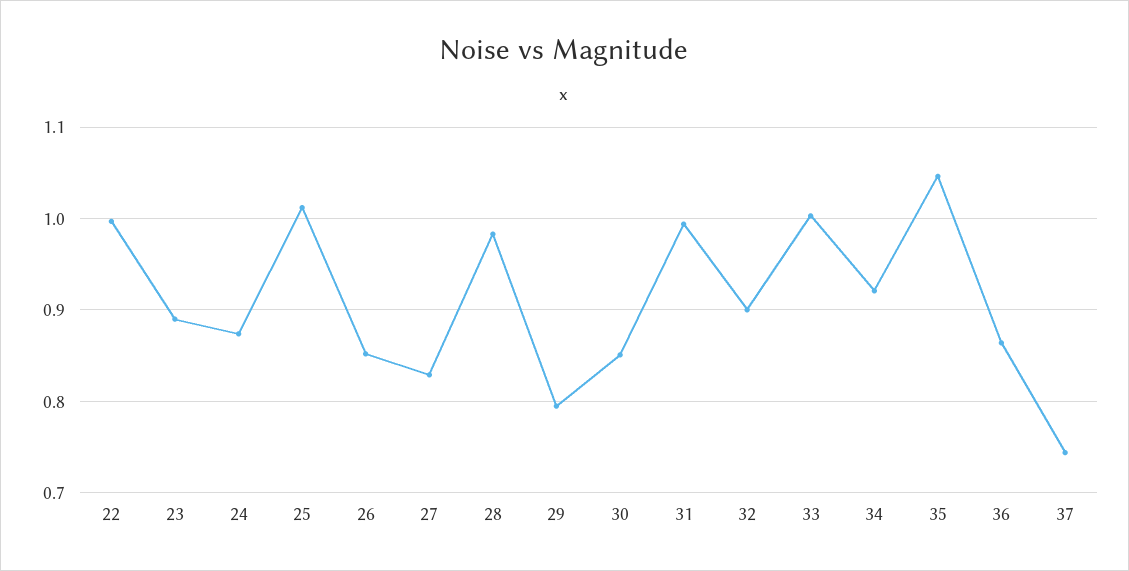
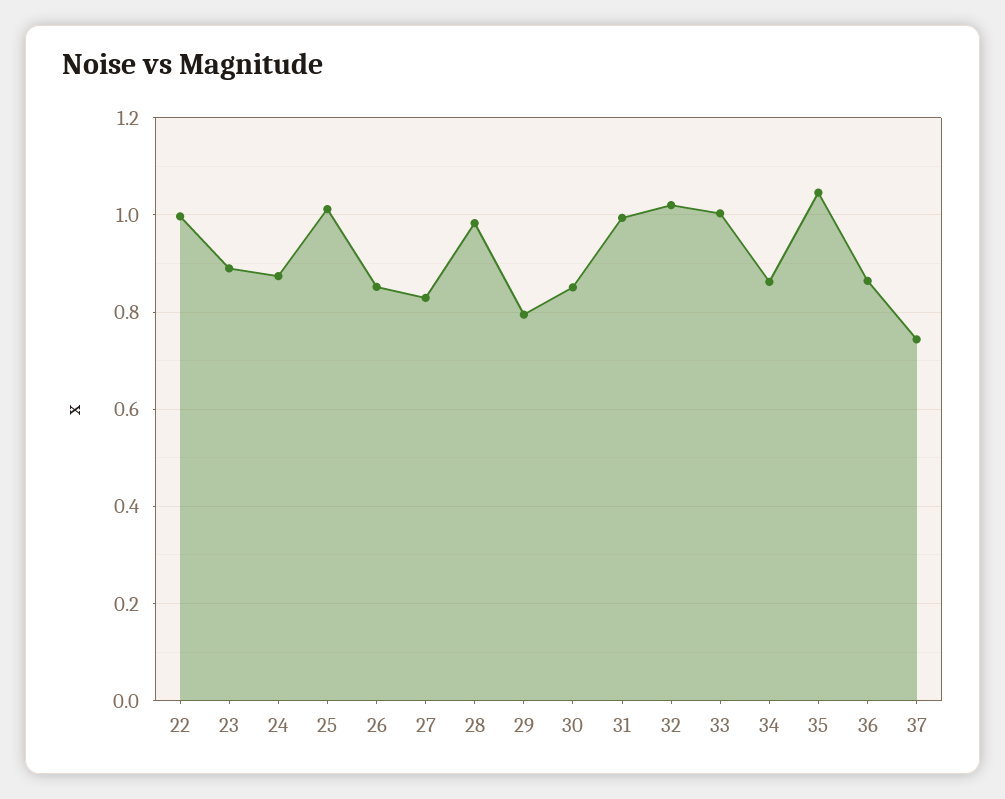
32: 0.9 -> 1.02
34: 0.92 -> 0.86

